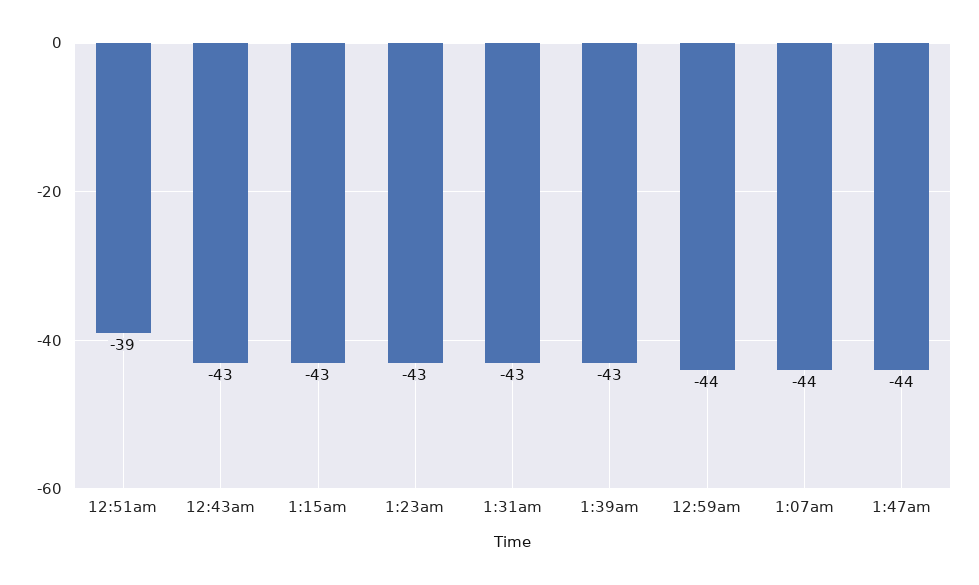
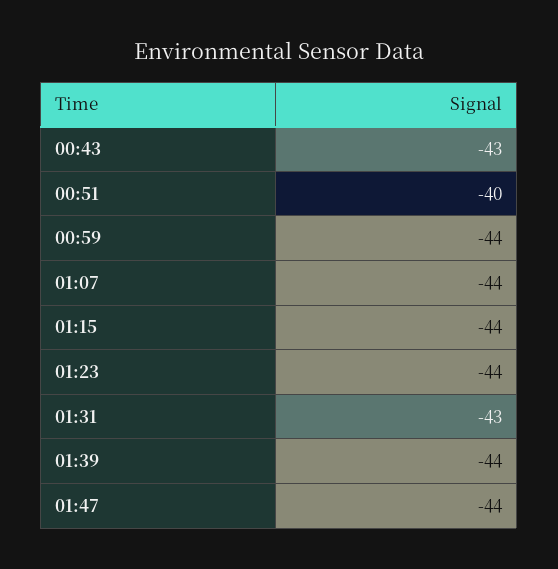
12:51am: -39 -> -40
1:15am: -43 -> -44
1:23am: -43 -> -44
1:39am: -43 -> -44

